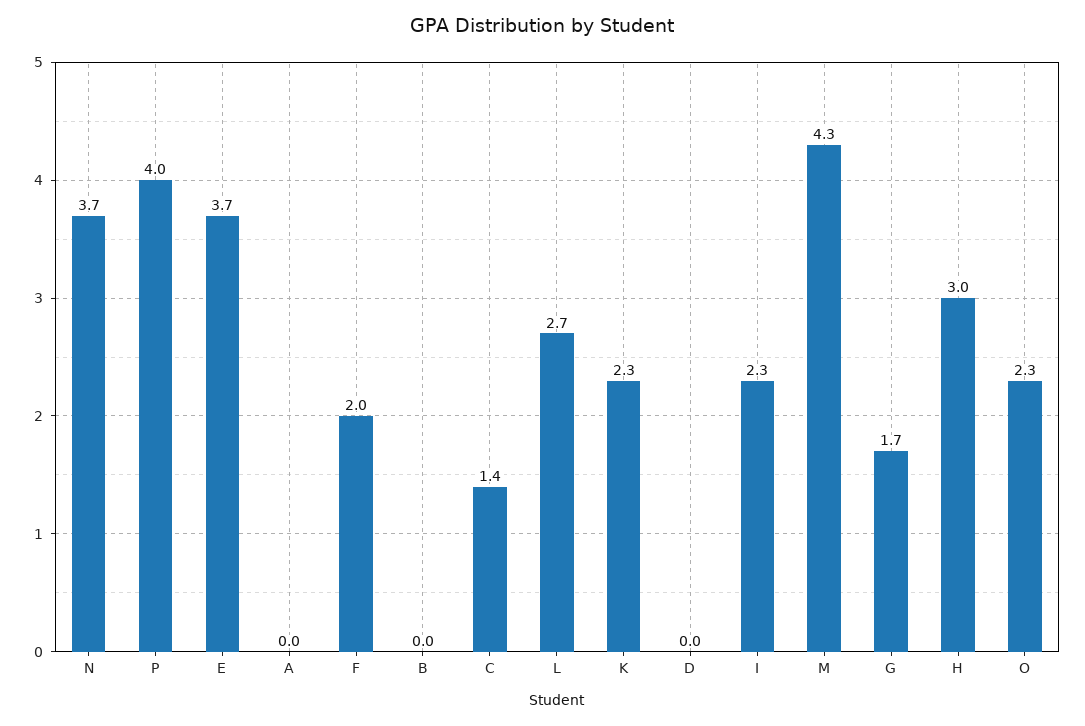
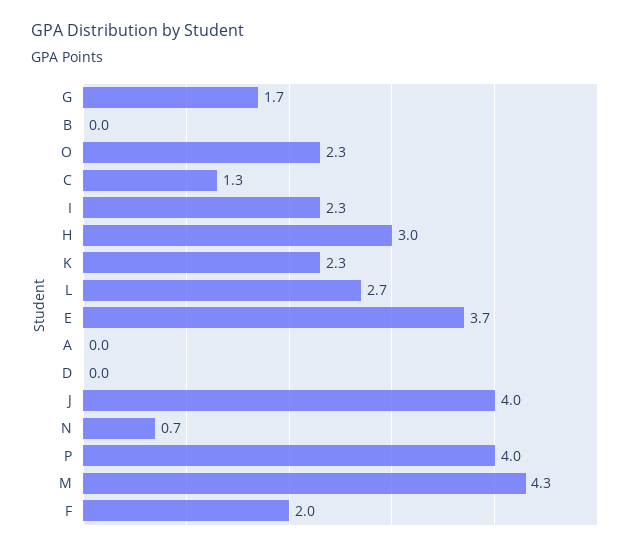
N: 3.7 -> 0.7
C: 1.4 -> 1.3
J: none -> 4

